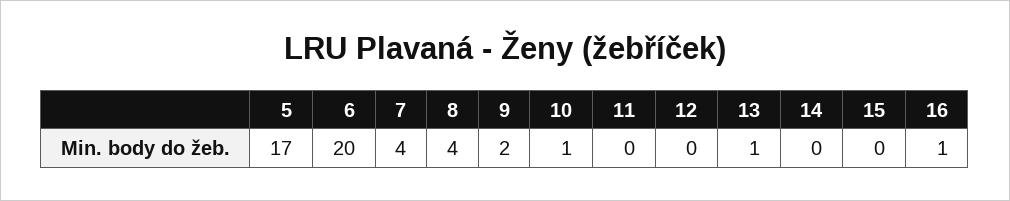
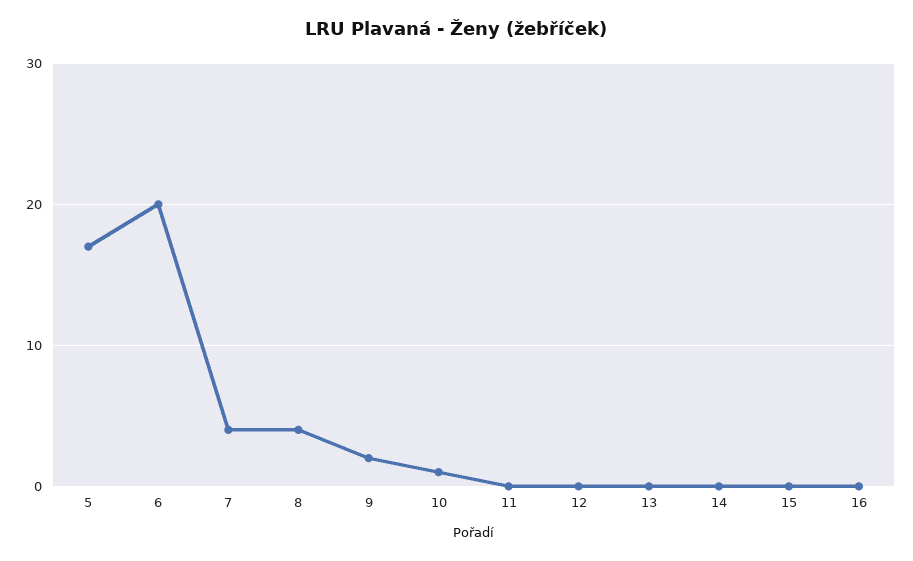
13: 1 -> 0
16: 1 -> 0

